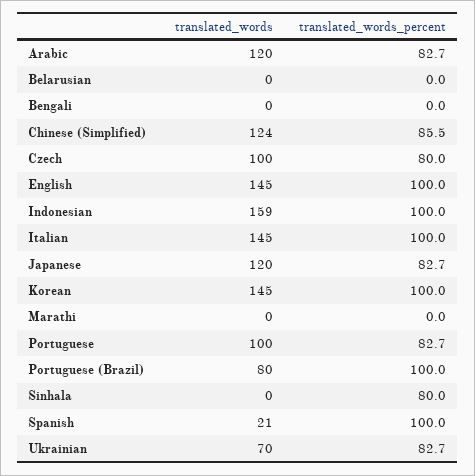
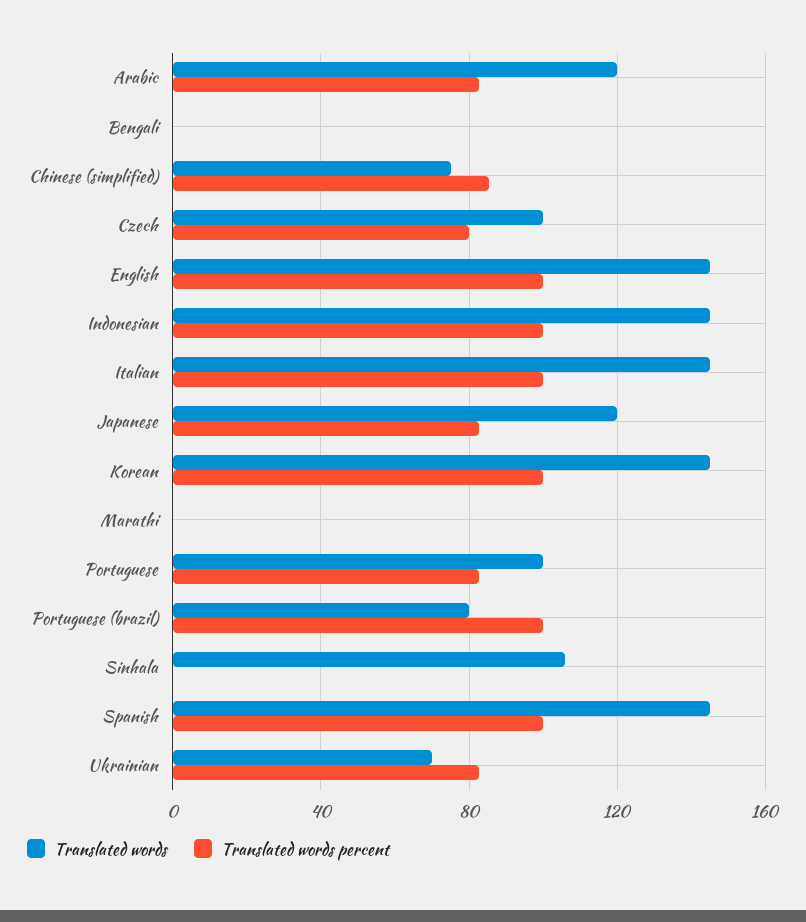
translated_words, Belarusian: 0 -> none
translated_words_percent, Belarusian: 0 -> none
translated_words, Chinese (Simplified): 124 -> 75
translated_words, Indonesian: 159 -> 145
translated_words, Sinhala: 0 -> 105
translated_words_percent, Sinhala: 80 -> 0
translated_words, Spanish: 21 -> 145

